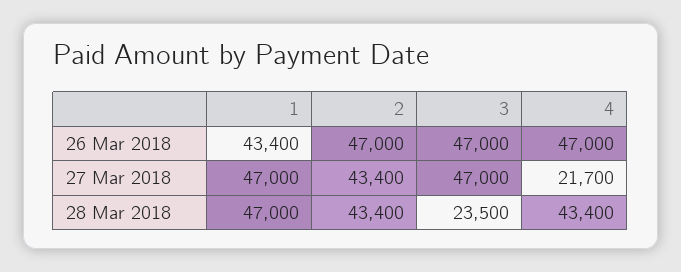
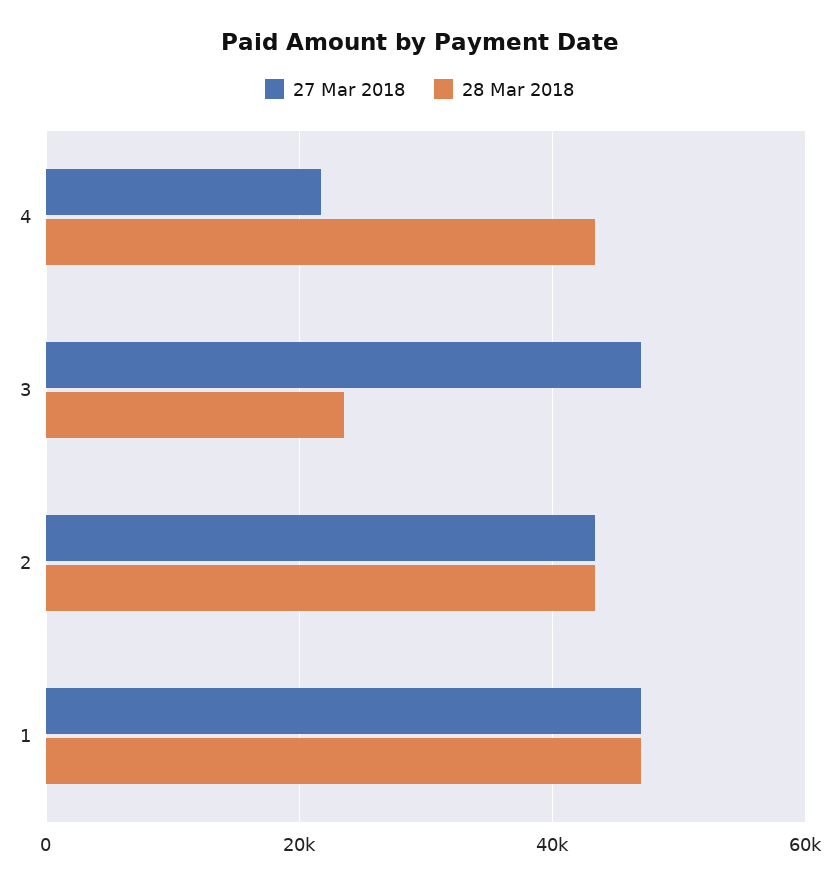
26 Mar 2018, 1: 43400 -> none
26 Mar 2018, 2: 47000 -> none
26 Mar 2018, 3: 47000 -> none
26 Mar 2018, 4: 47000 -> none

